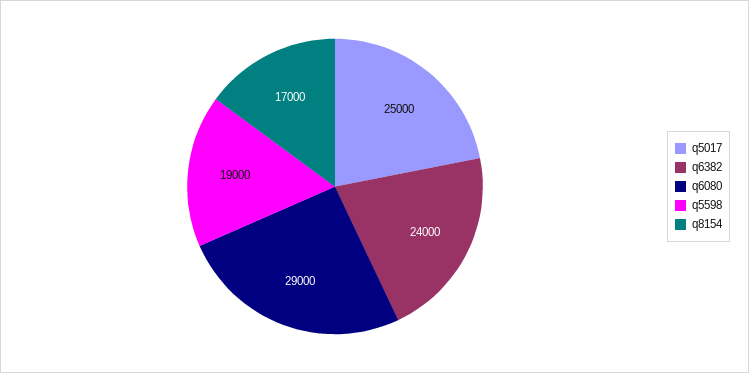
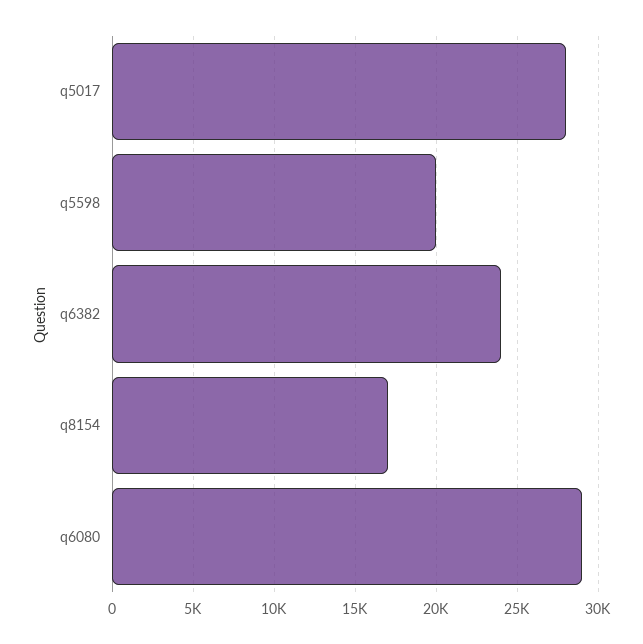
q5017: 25000 -> 28000
q5598: 19000 -> 20000

